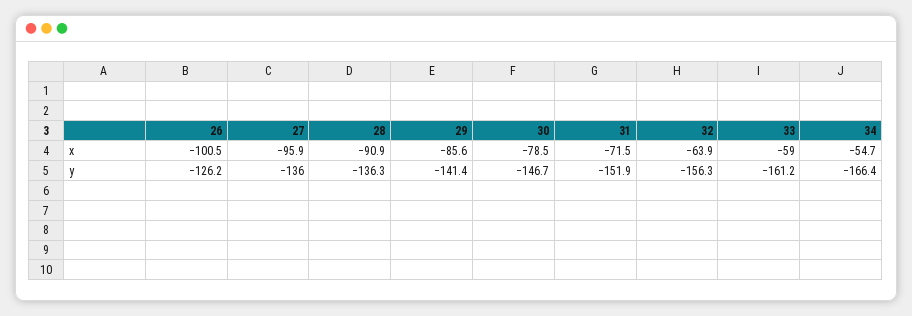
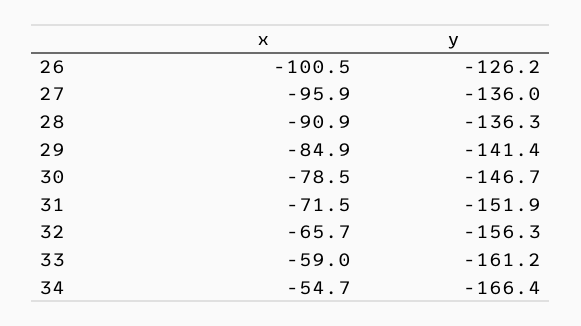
29, x: -85.6 -> -84.9
32, x: -63.9 -> -65.7

